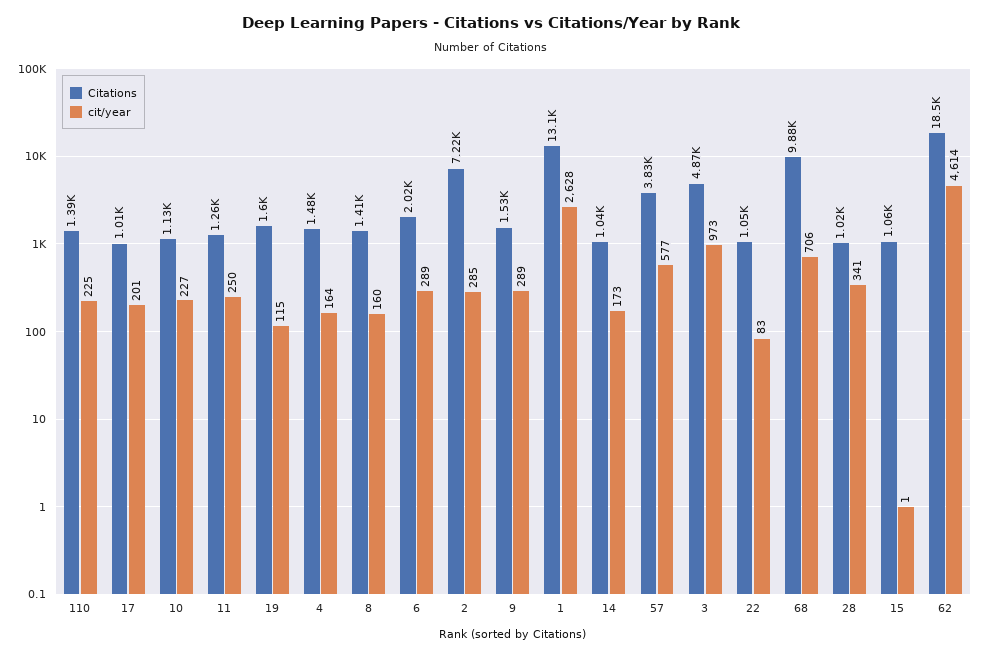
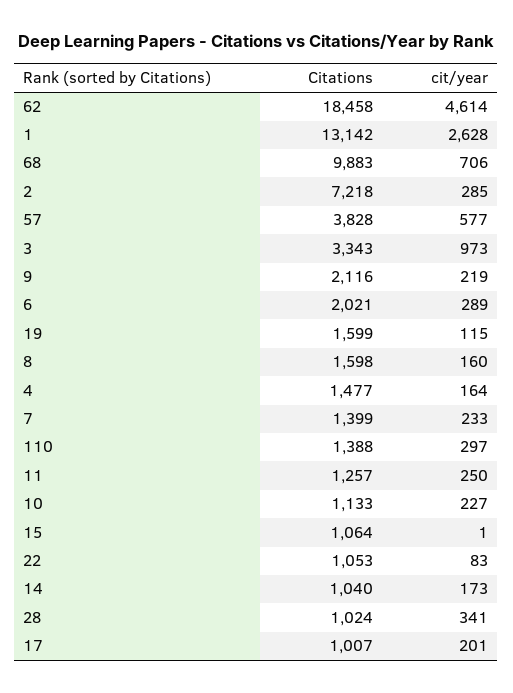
cit/year, 110: 225 -> 297
Citations, 8: 1410 -> 1598
Citations, 9: 1530 -> 2116
cit/year, 9: 289 -> 219
Citations, 3: 4870 -> 3343
Citations, 7: none -> 1399
cit/year, 7: none -> 233

